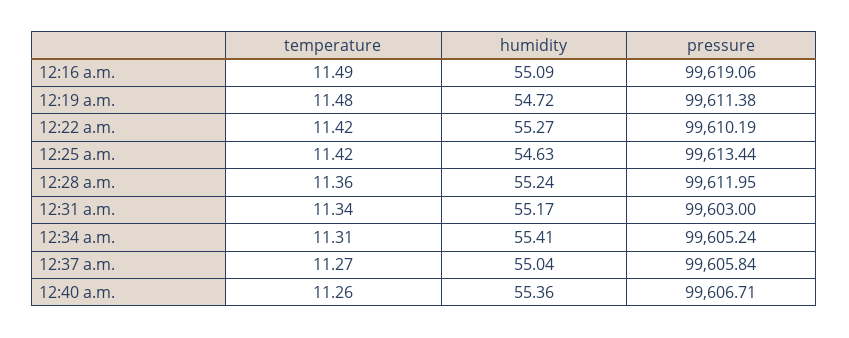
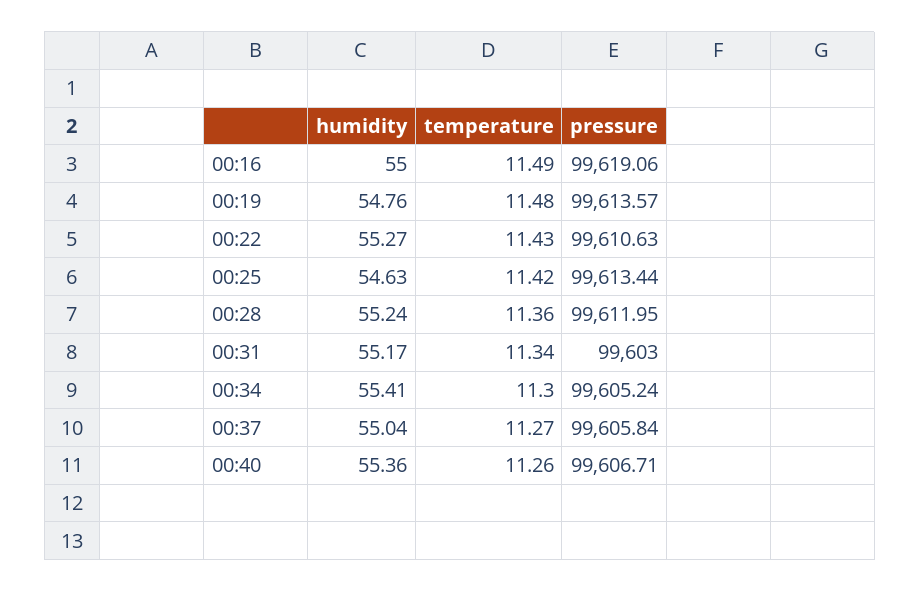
humidity, 12:16 a.m.: 55.09 -> 55
humidity, 12:19 a.m.: 54.72 -> 54.76
pressure, 12:19 a.m.: 99611.38 -> 99613.57
temperature, 12:22 a.m.: 11.42 -> 11.43
pressure, 12:22 a.m.: 99610.19 -> 99610.63
temperature, 12:34 a.m.: 11.31 -> 11.3

